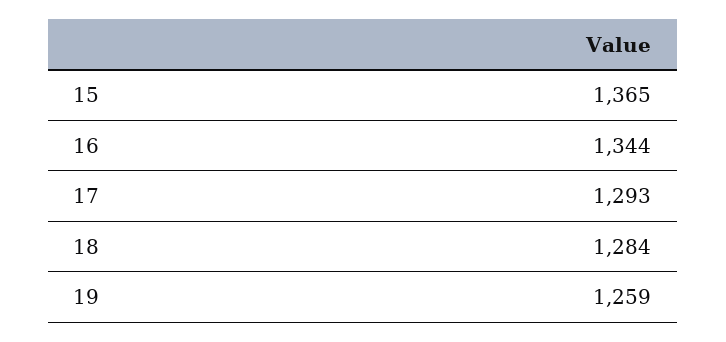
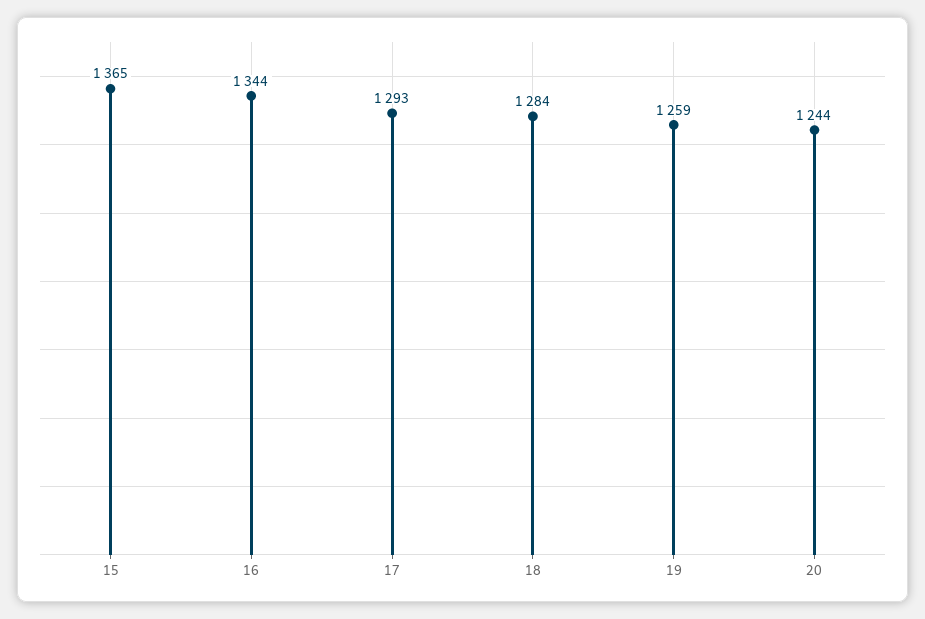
20: none -> 1244

